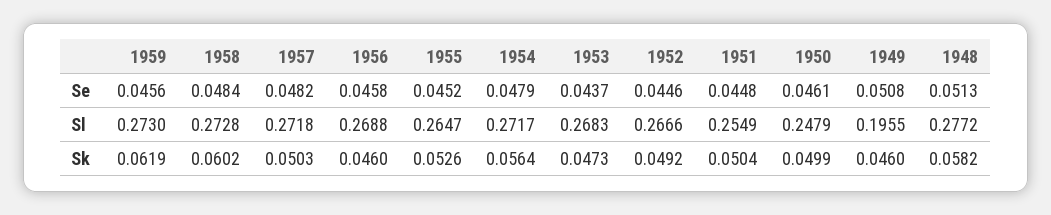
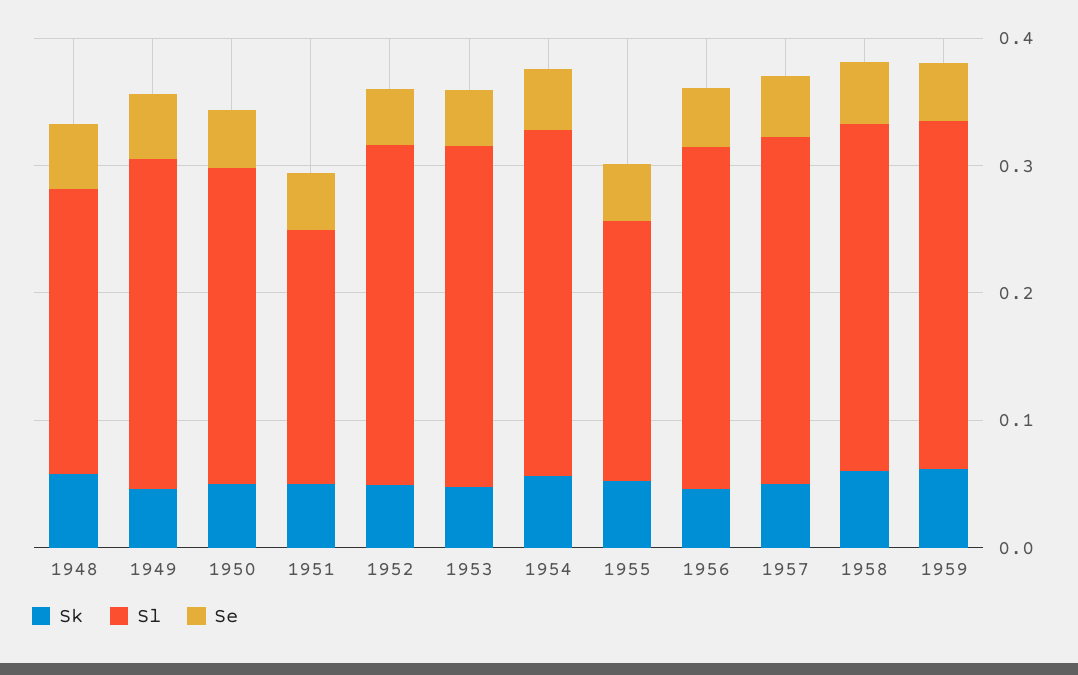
Sl, 1955: 0.2647 -> 0.2
Sl, 1951: 0.2549 -> 0.2
Sl, 1949: 0.1955 -> 0.26
Sl, 1948: 0.2772 -> 0.22

